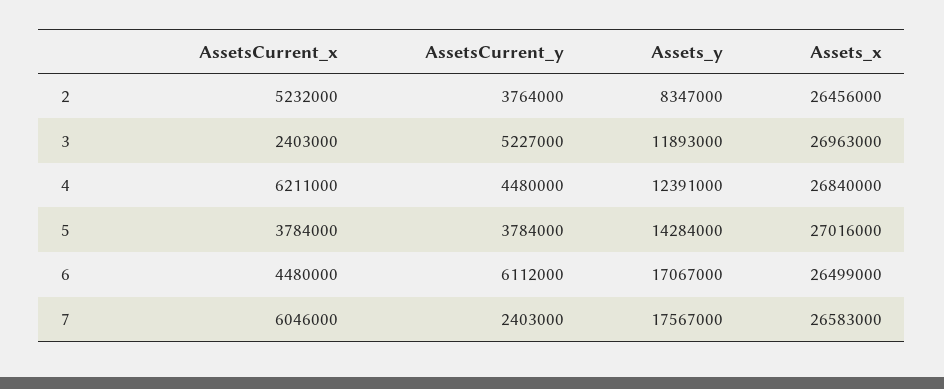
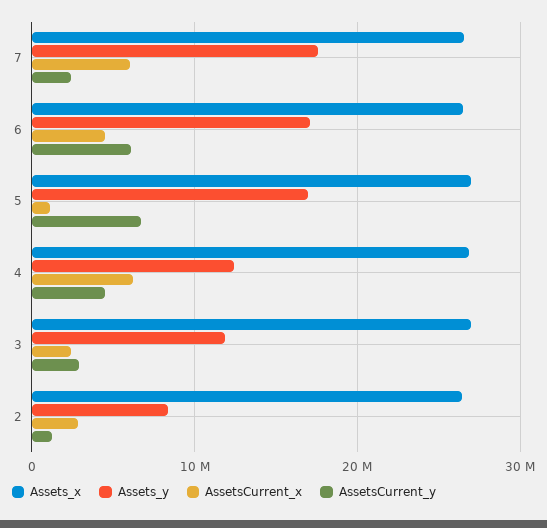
AssetsCurrent_x, 2: 5232000 -> 3000000
AssetsCurrent_y, 2: 3764000 -> 1000000
AssetsCurrent_y, 3: 5227000 -> 3000000
AssetsCurrent_x, 5: 3784000 -> 1000000
AssetsCurrent_y, 5: 3784000 -> 7000000
Assets_y, 5: 14284000 -> 17000000

